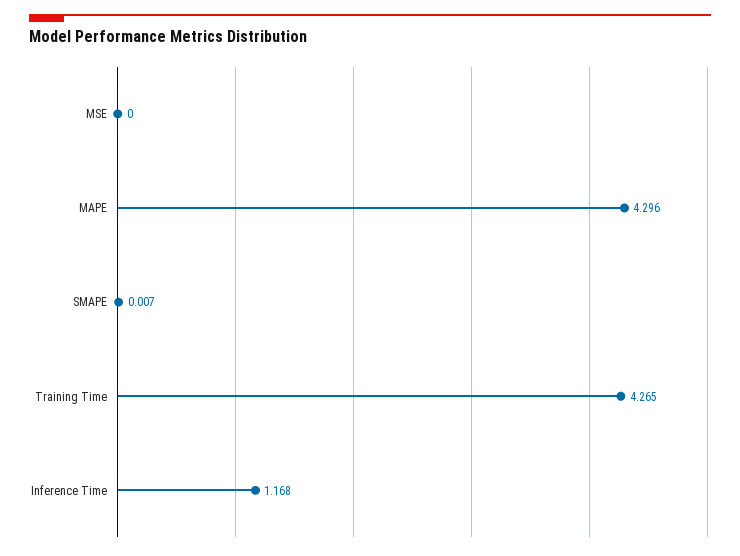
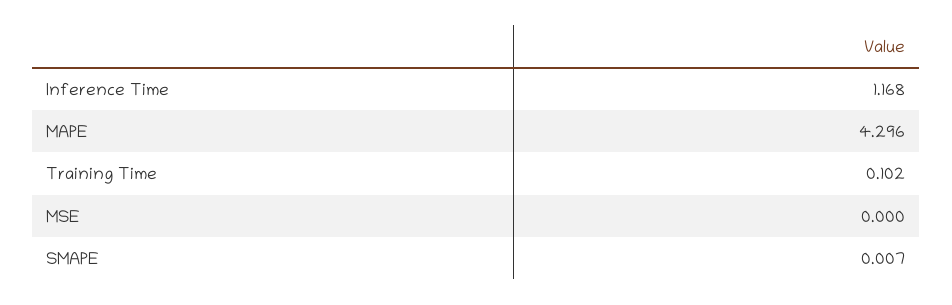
Training Time: 4.265 -> 0.102

